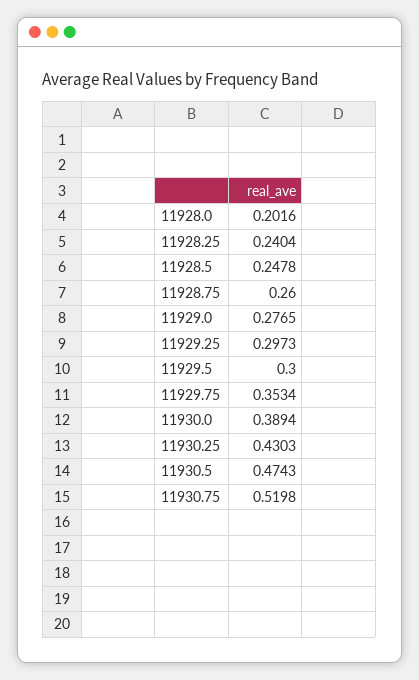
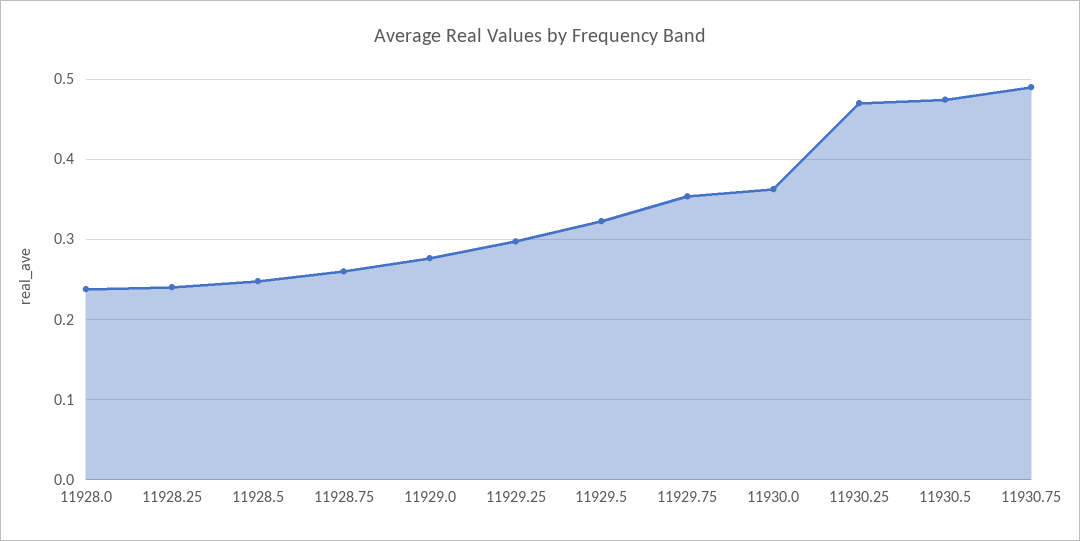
11928.0: 0.2016 -> 0.24
11929.5: 0.3 -> 0.32
11930.0: 0.3894 -> 0.36
11930.25: 0.4303 -> 0.47
11930.75: 0.5198 -> 0.49

